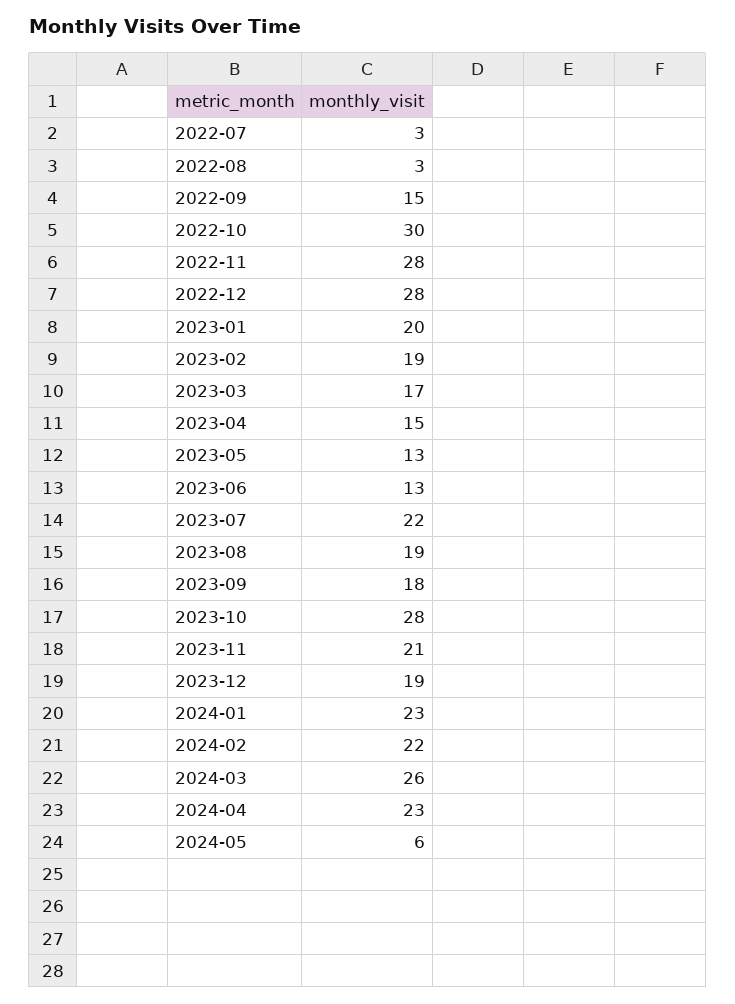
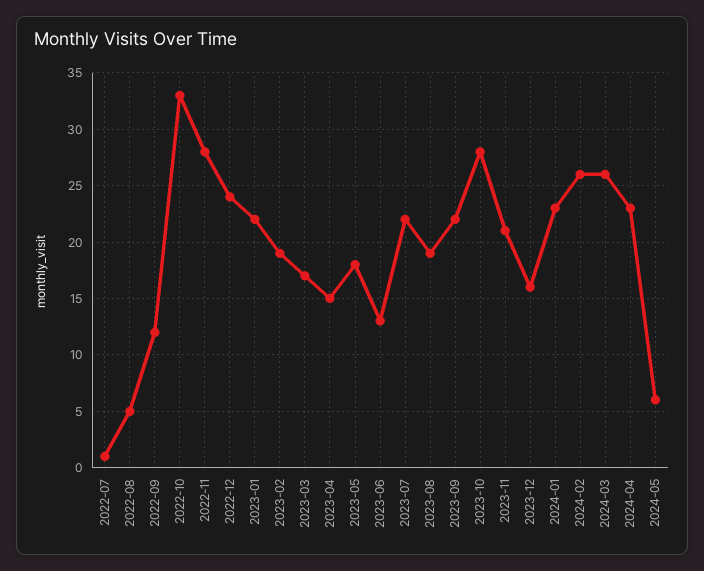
2022-07: 3 -> 1
2022-08: 3 -> 5
2022-09: 15 -> 12
2022-10: 30 -> 33
2022-12: 28 -> 24
2023-01: 20 -> 22
2023-05: 13 -> 18
2023-09: 18 -> 22
2023-12: 19 -> 16
2024-02: 22 -> 26

